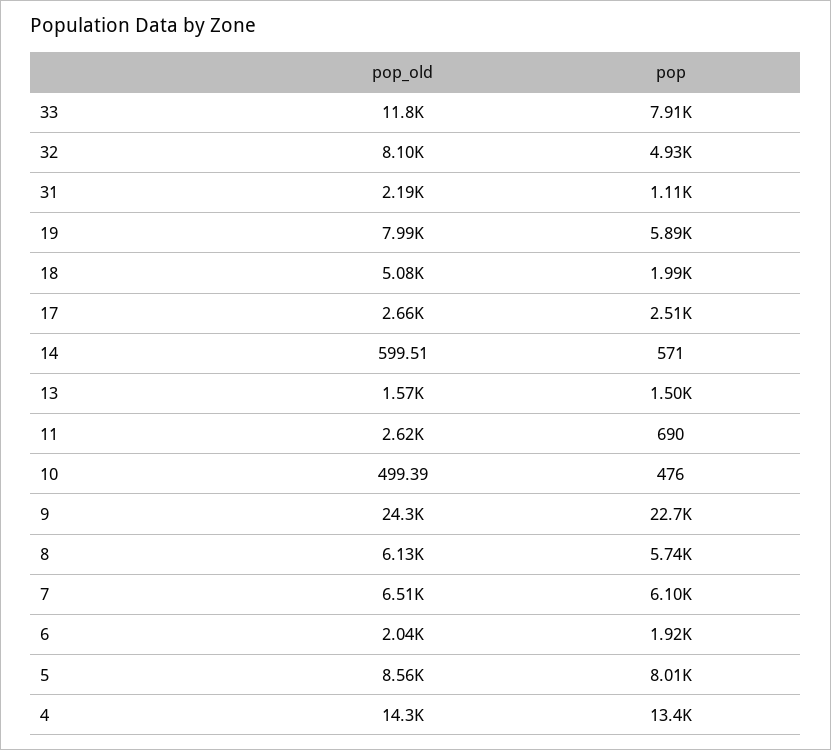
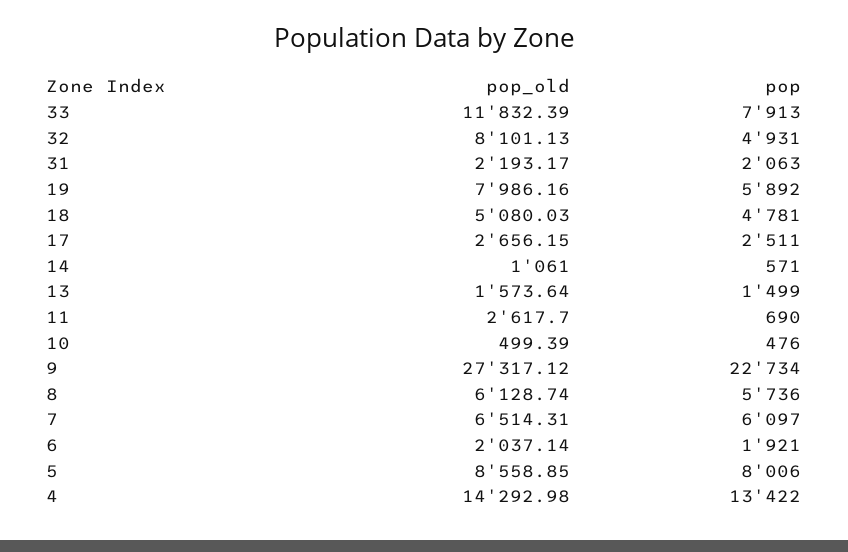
pop, 31: 1110 -> 2063
pop, 18: 1990 -> 4781
pop_old, 14: 599.51 -> 1061
pop_old, 9: 24300 -> 27317.12

